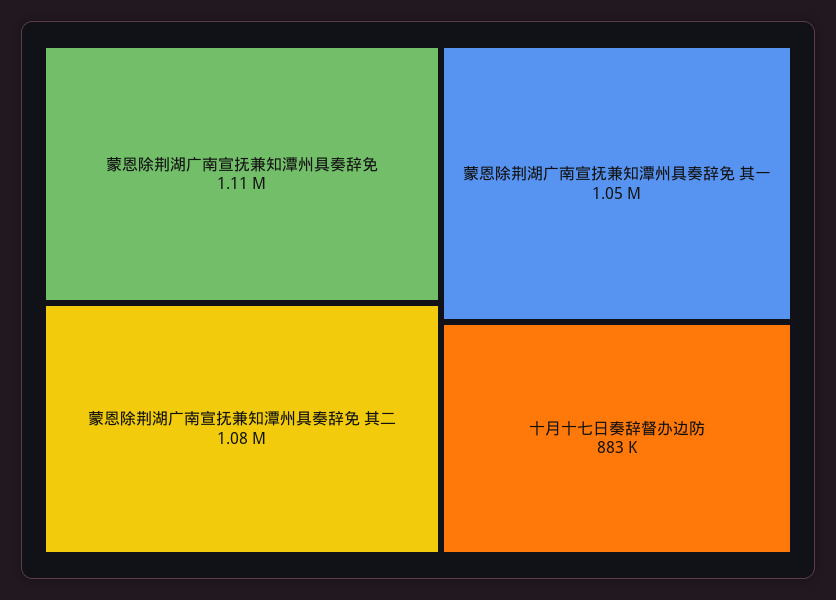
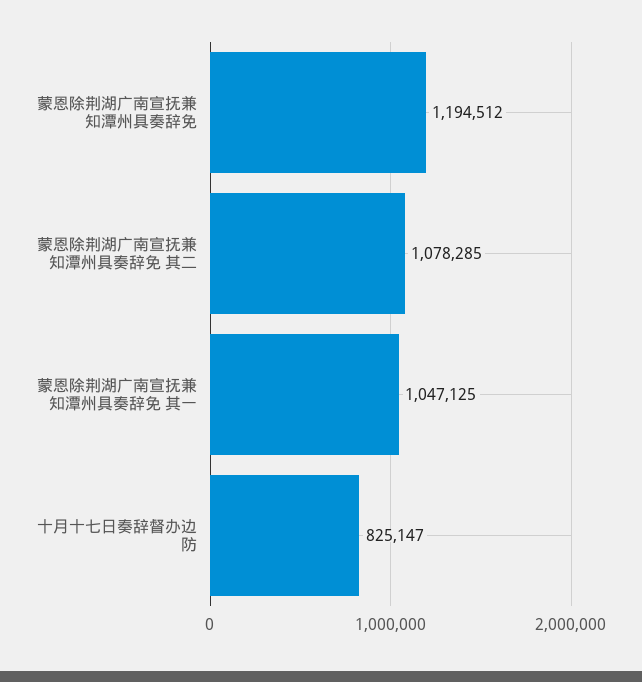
蒙恩除荆湖广南宣抚兼知潭州具奏辞免: 1110000 -> 1194512
十月十七日奏辞督办边防: 883000 -> 825147

